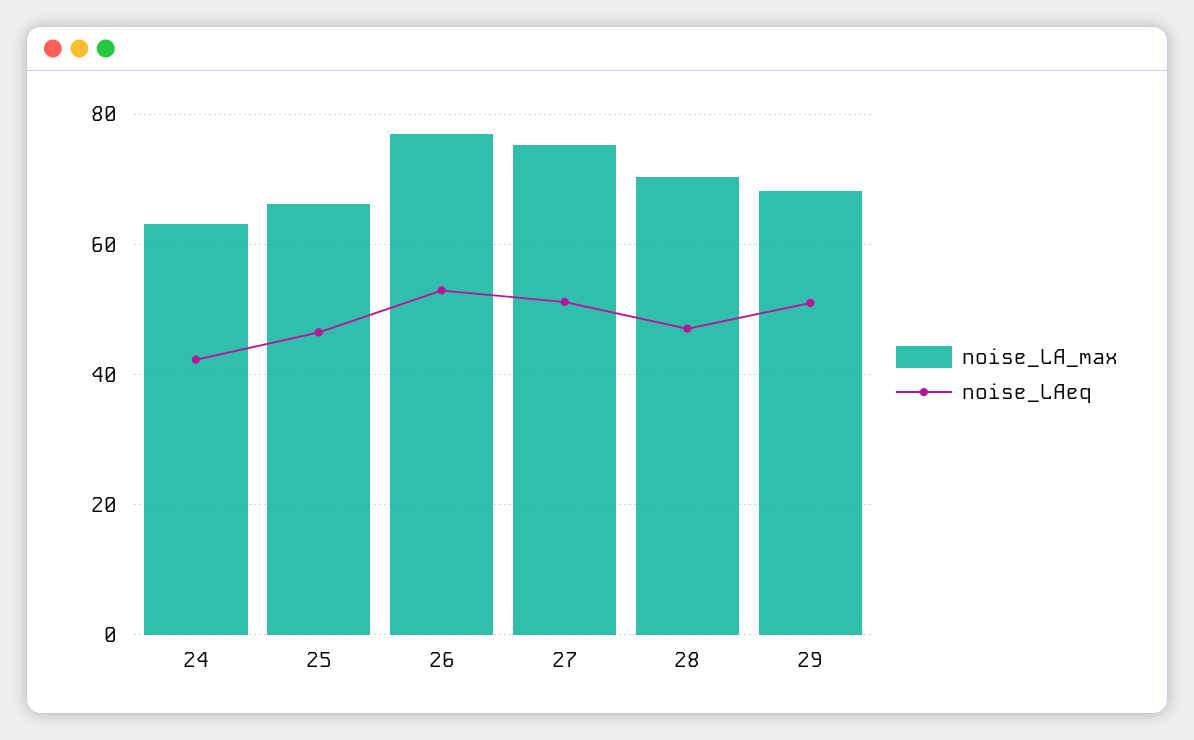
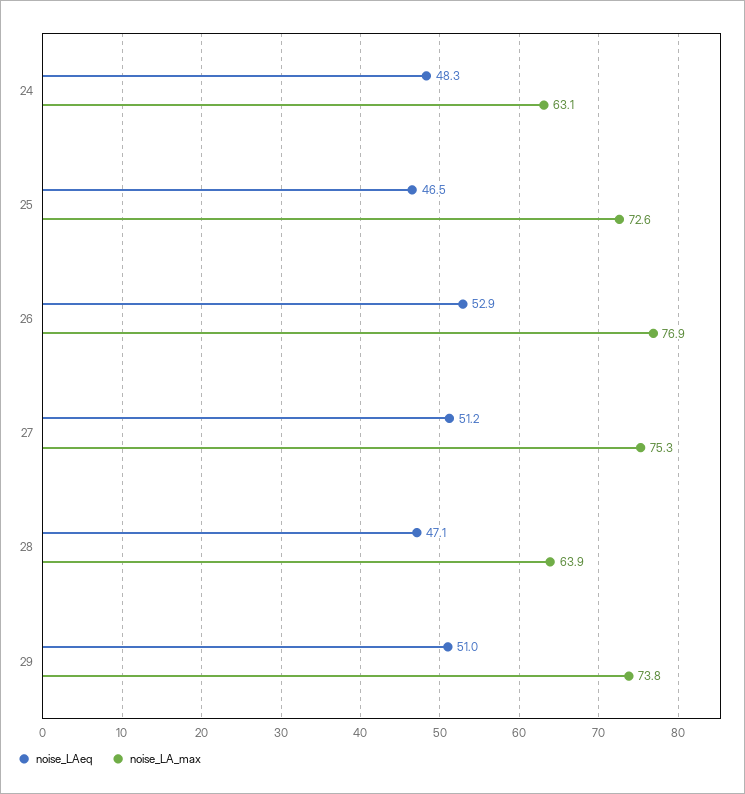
noise_LAeq, 24: 42 -> 48.3
noise_LA_max, 25: 66 -> 72.6
noise_LA_max, 28: 70 -> 63.9
noise_LA_max, 29: 68 -> 73.8

